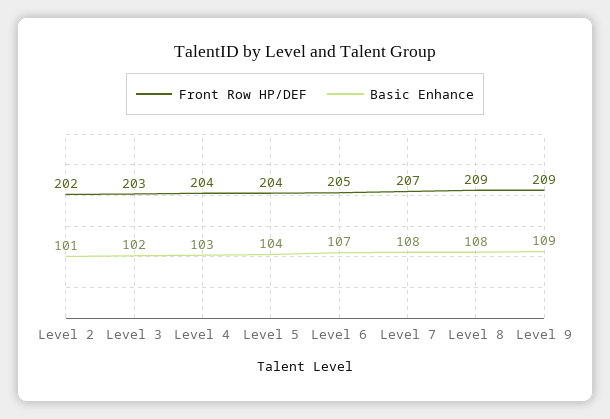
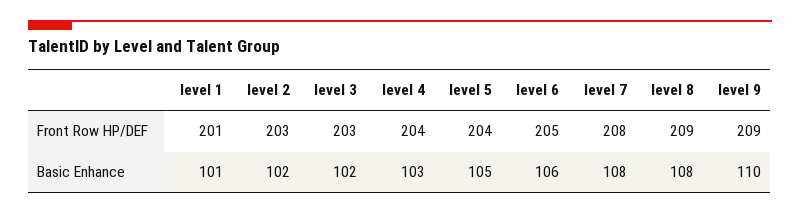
Front Row HP/DEF, Level 2: 202 -> 203
Basic Enhance, Level 2: 101 -> 102
Basic Enhance, Level 5: 104 -> 105
Basic Enhance, Level 6: 107 -> 106
Front Row HP/DEF, Level 7: 207 -> 208
Basic Enhance, Level 9: 109 -> 110
Front Row HP/DEF, level 1: none -> 201
Basic Enhance, level 1: none -> 101

